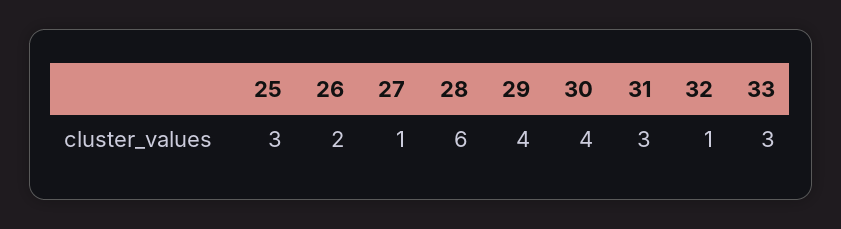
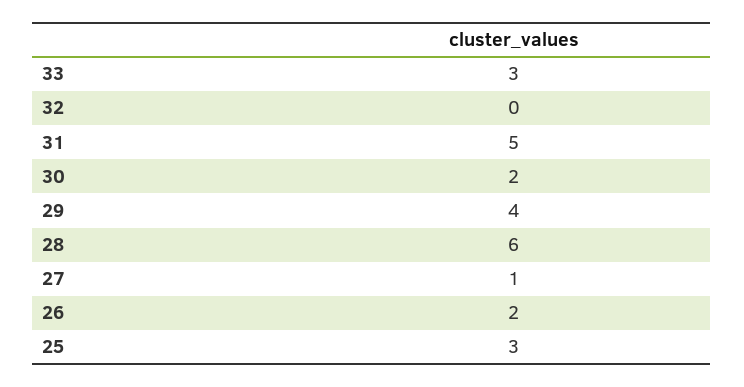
30: 4 -> 2
31: 3 -> 5
32: 1 -> 0

